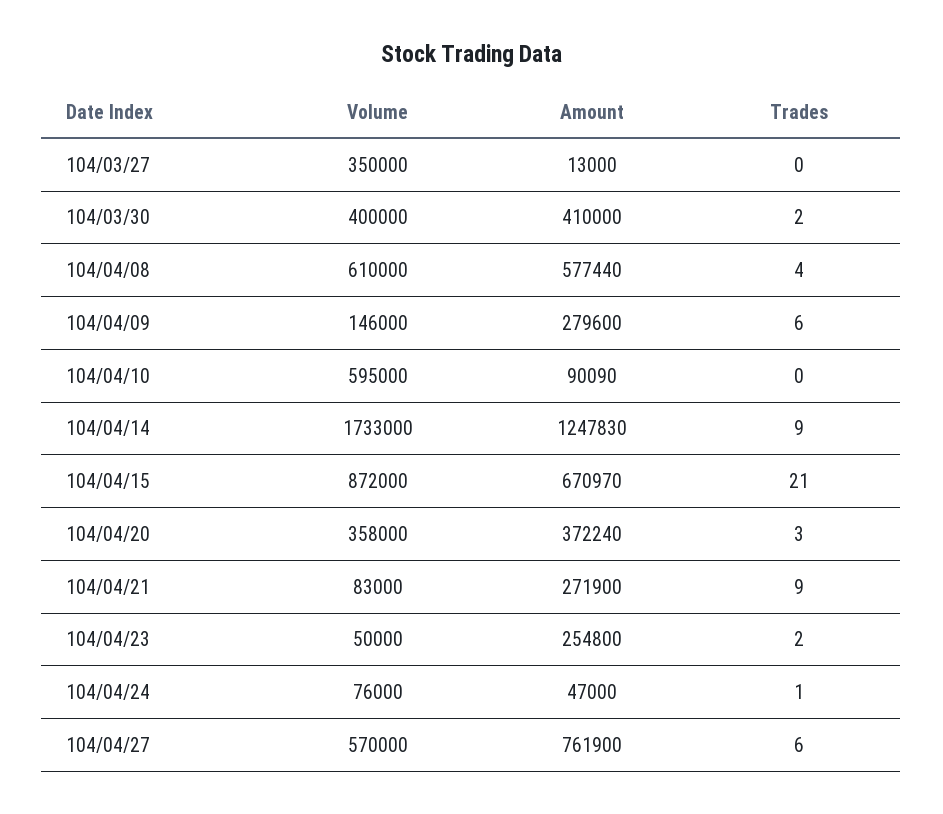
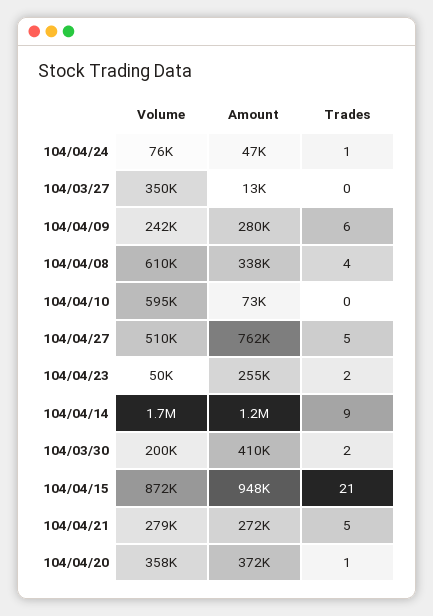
Volume, 104/03/30: 400000 -> 200000
Amount, 104/04/08: 577440 -> 338000
Volume, 104/04/09: 146000 -> 242000
Amount, 104/04/10: 90090 -> 73000
Amount, 104/04/15: 670970 -> 948000
Trades, 104/04/20: 3 -> 1
Volume, 104/04/21: 83000 -> 279000
Trades, 104/04/21: 9 -> 5
Volume, 104/04/27: 570000 -> 510000
Trades, 104/04/27: 6 -> 5

